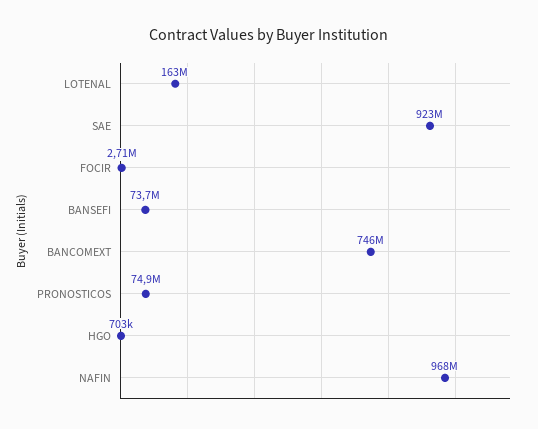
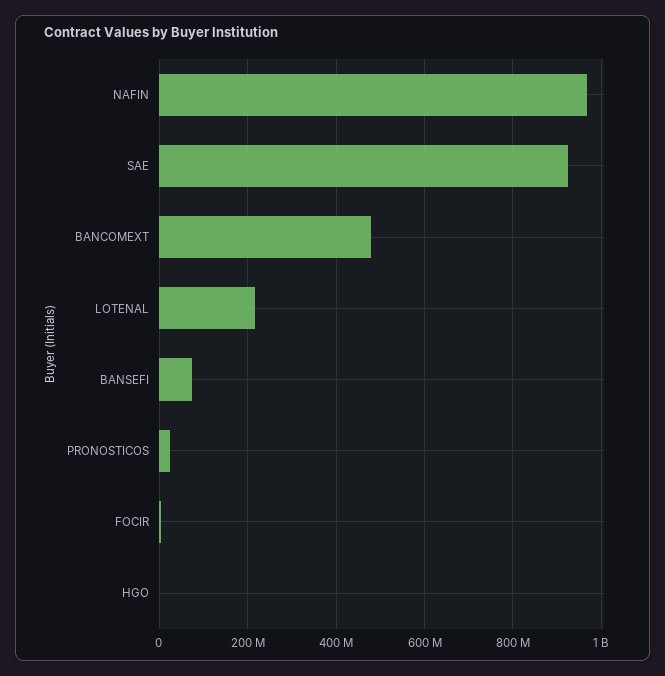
LOTENAL: 163000000 -> 220000000
BANCOMEXT: 746000000 -> 480000000
PRONOSTICOS: 74900000 -> 20000000

